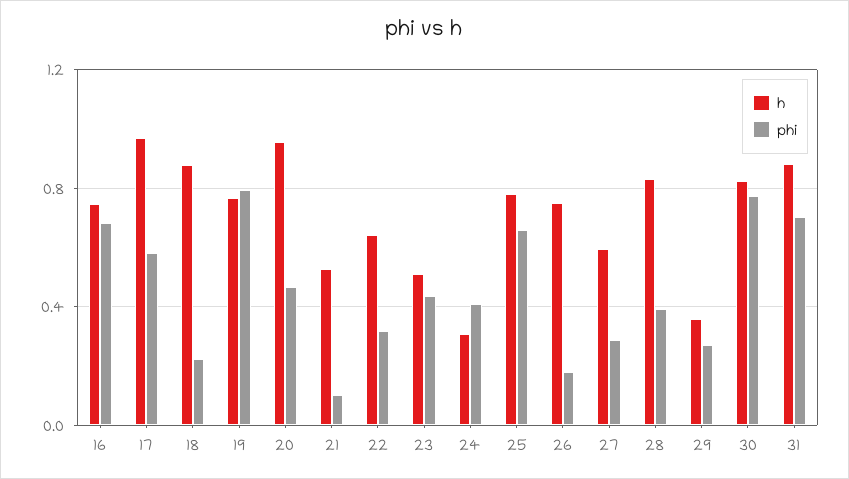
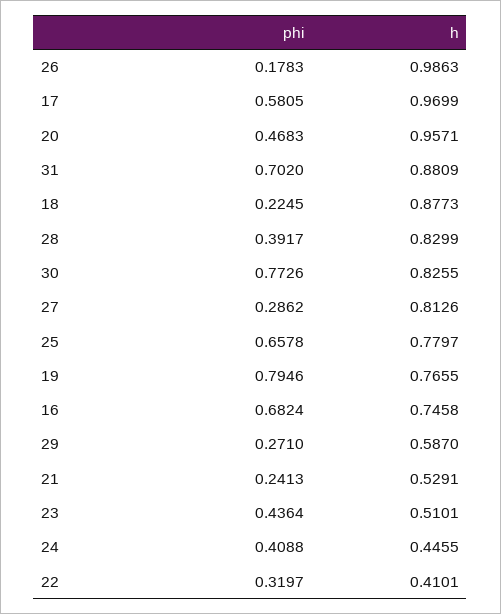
phi, 21: 0.1 -> 0.2413
h, 22: 0.65 -> 0.4101
h, 24: 0.3 -> 0.4455
h, 26: 0.75 -> 0.9863
h, 27: 0.6 -> 0.8126
h, 29: 0.35 -> 0.587

